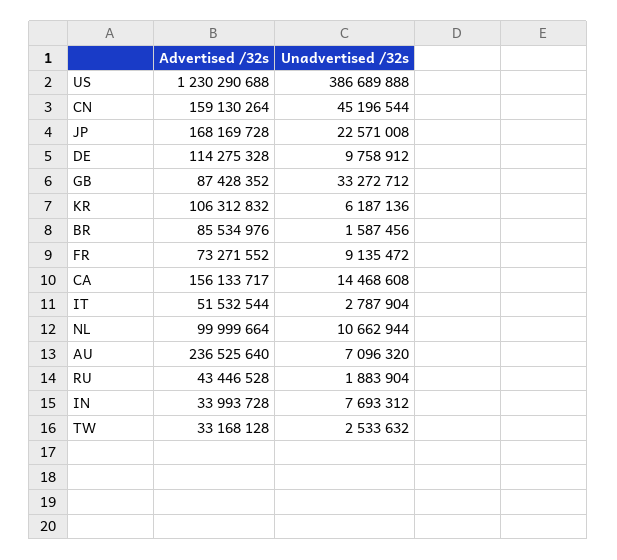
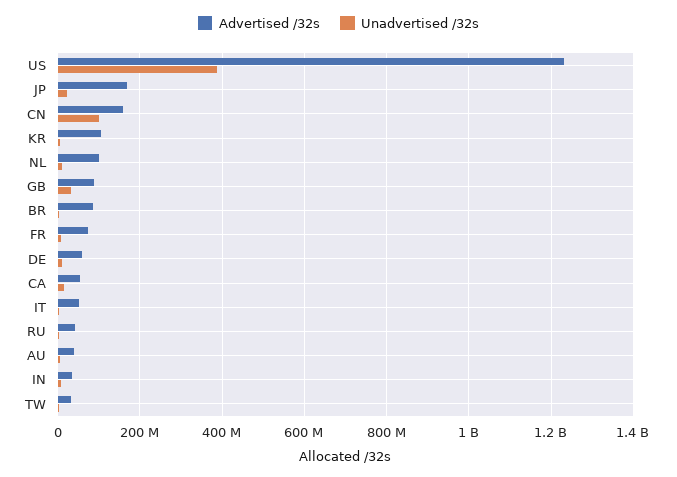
Unadvertised /32s, CN: 45196544 -> 100000000
Advertised /32s, DE: 114275328 -> 60000000
Advertised /32s, CA: 156133717 -> 60000000
Advertised /32s, AU: 236525640 -> 40000000

